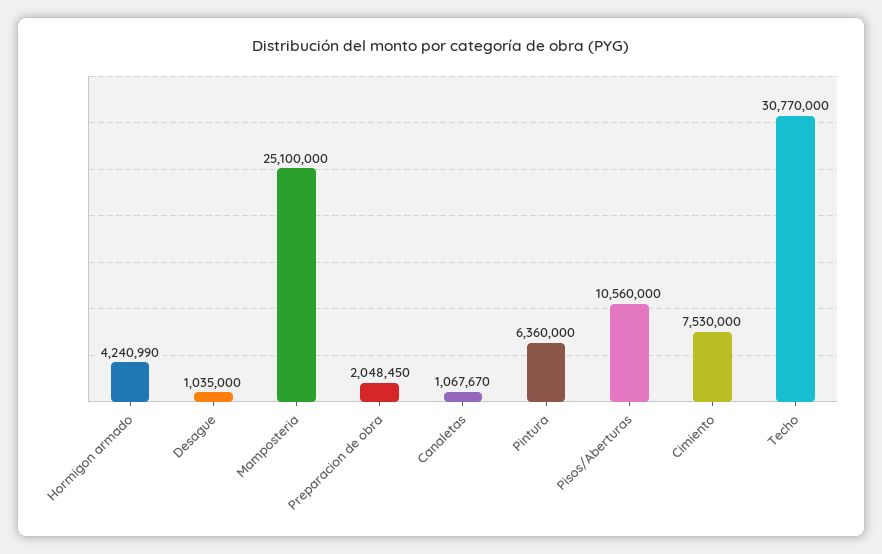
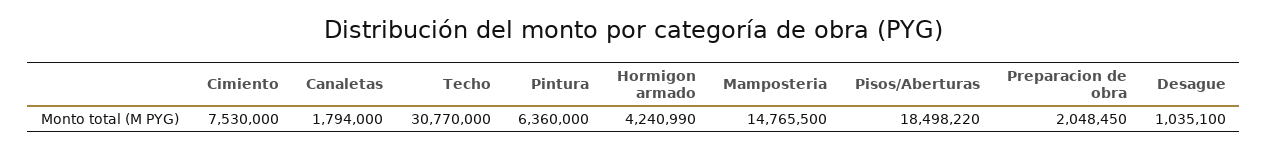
Desague: 1035000 -> 1035100
Mamposteria: 25100000 -> 14765500
Canaletas: 1067670 -> 1794000
Pisos/Aberturas: 10560000 -> 18498220

